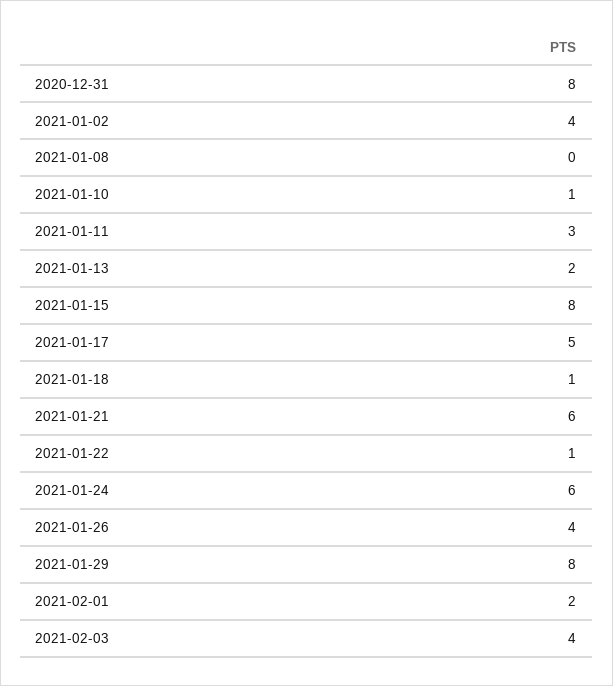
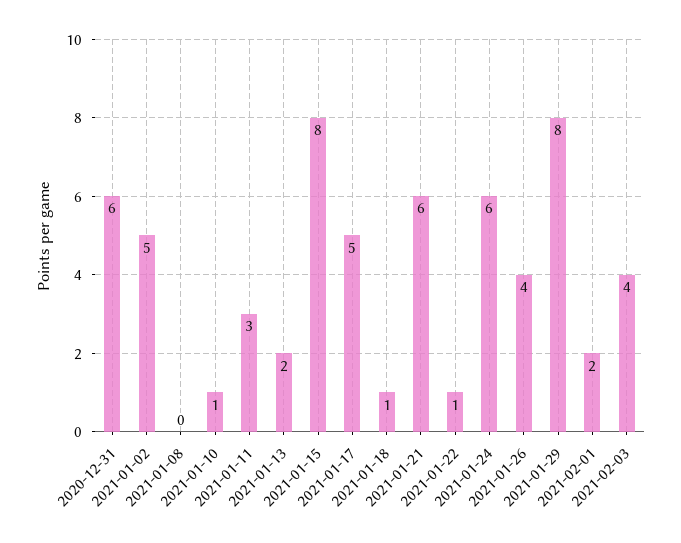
2020-12-31: 8 -> 6
2021-01-02: 4 -> 5

